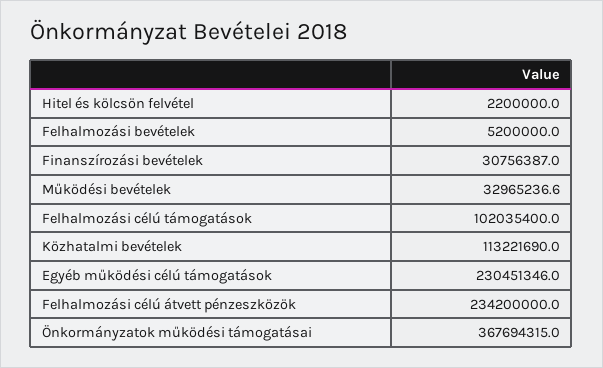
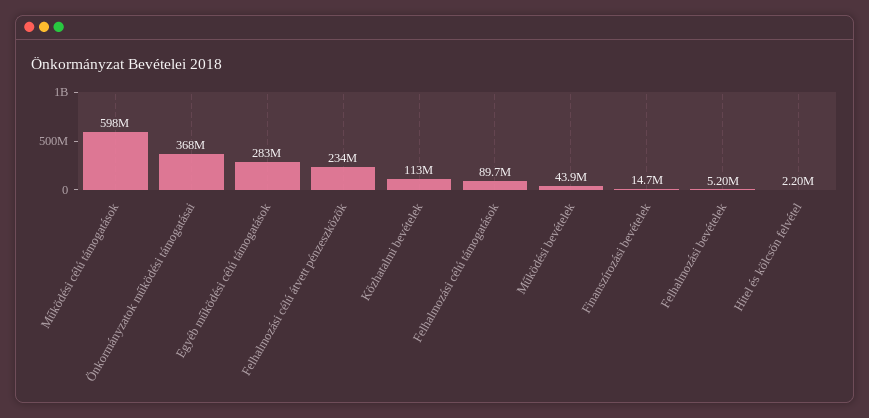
Finanszírozási bevételek: 30756387 -> 14700000
Működési bevételek: 32965236.6 -> 43900000
Felhalmozási célú támogatások: 102035400 -> 89700000
Egyéb működési célú támogatások: 230451346 -> 283000000
Működési célú támogatások: none -> 598000000

